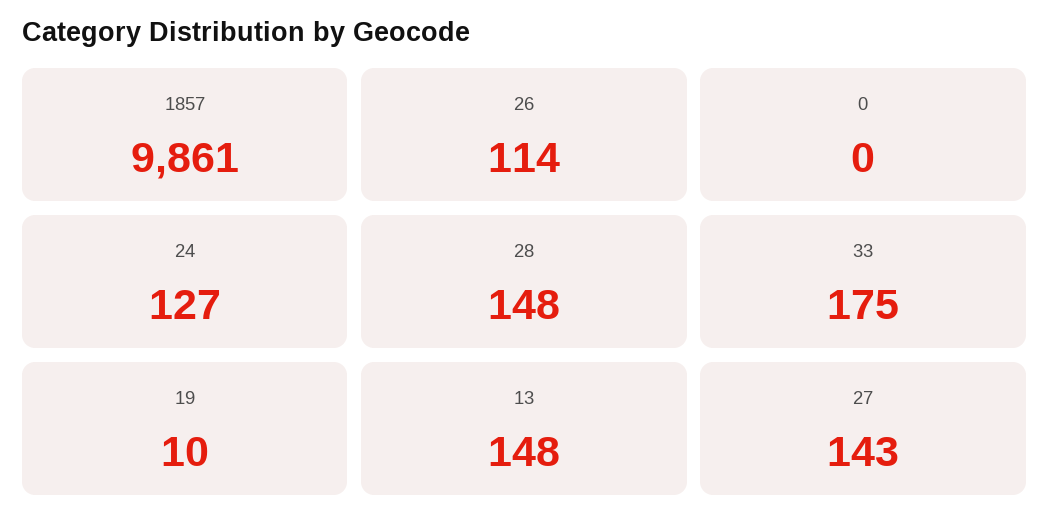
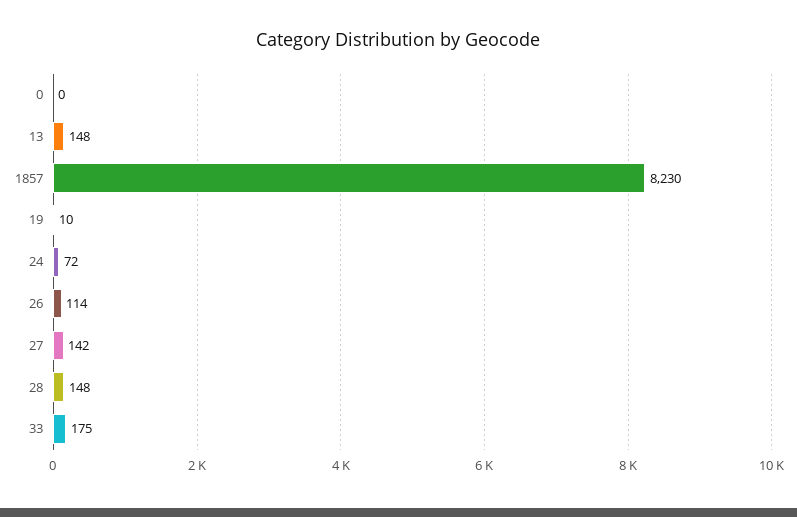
1857: 9861 -> 8230
24: 127 -> 72
27: 143 -> 142

